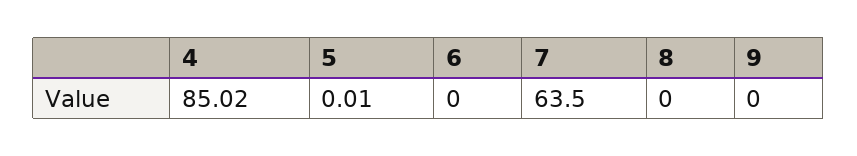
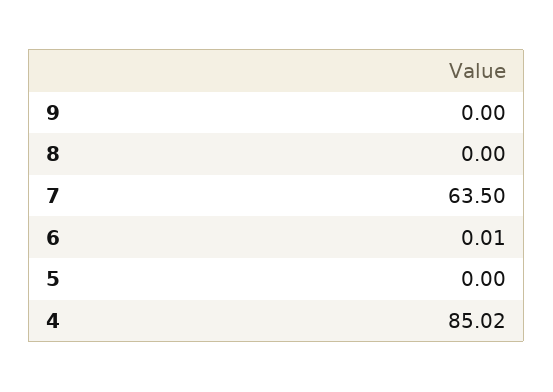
5: 0.01 -> 0
6: 0 -> 0.01

